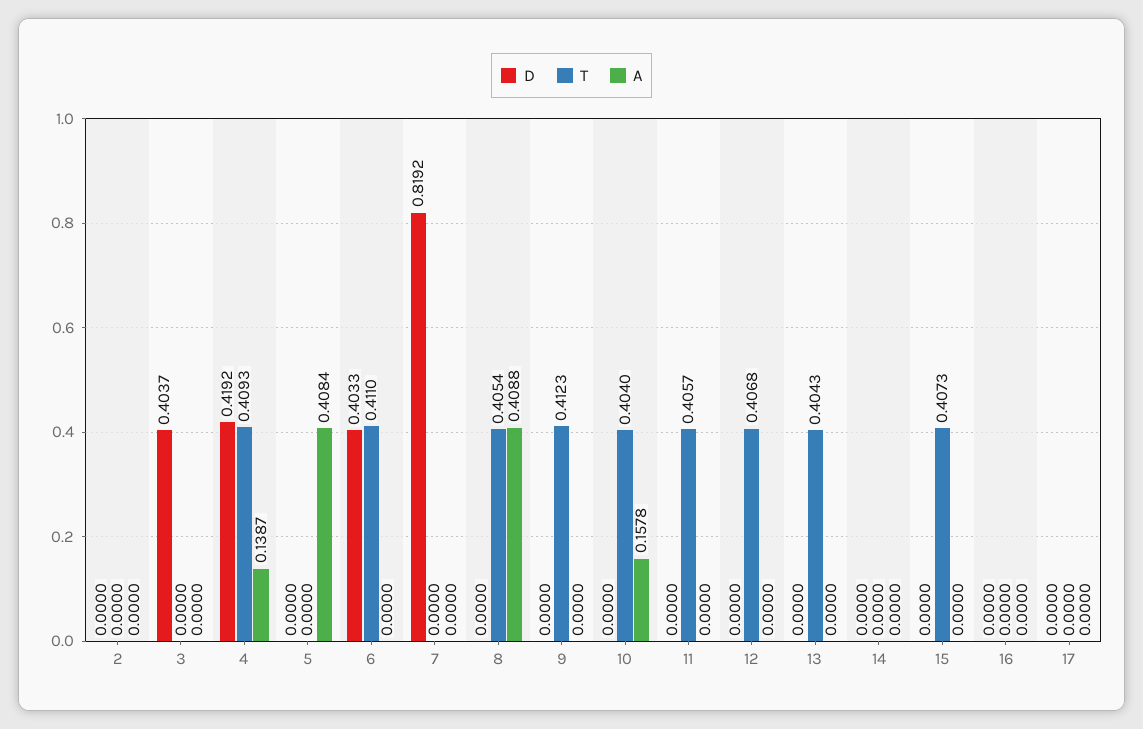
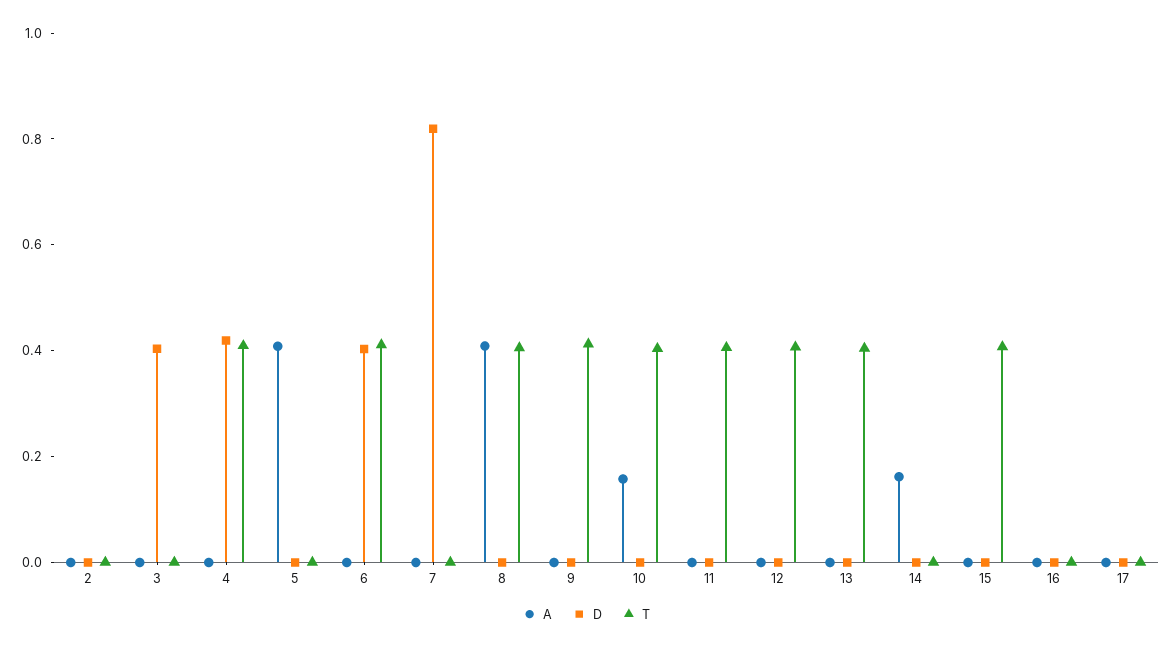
A, 4: 0.1387 -> 0
A, 14: 0 -> 0.15

